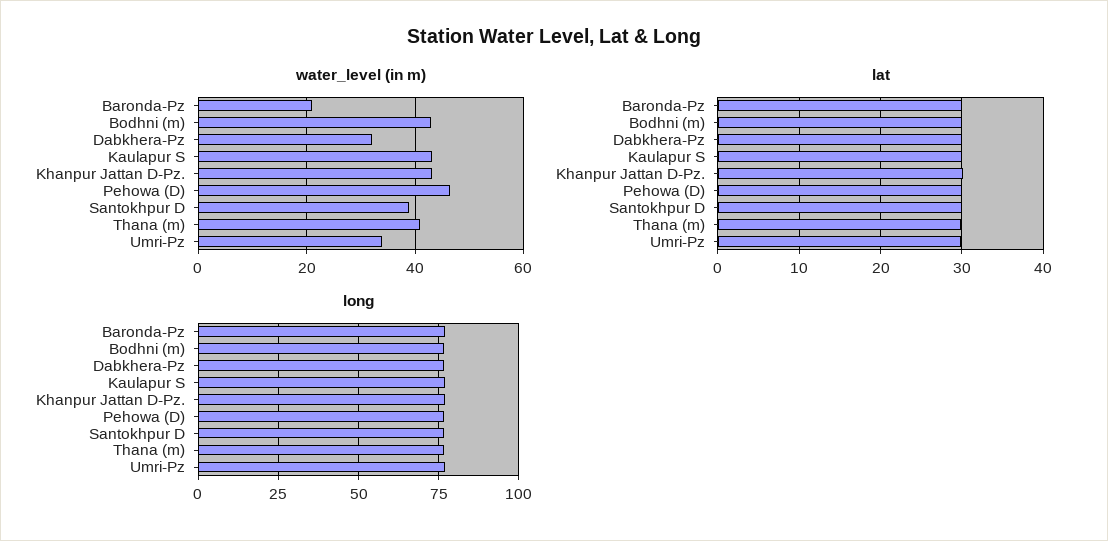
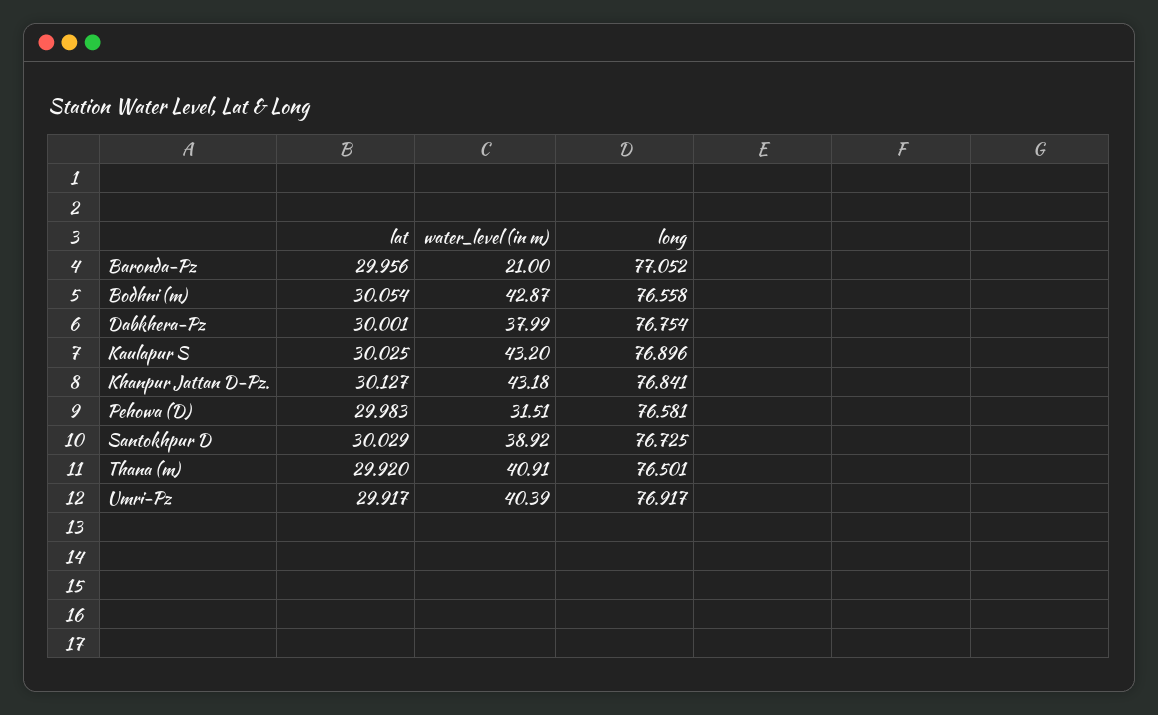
water_level (in m), Dabkhera-Pz: 32 -> 37.99
water_level (in m), Pehowa (D): 46 -> 31.51
water_level (in m), Umri-Pz: 34 -> 40.39

